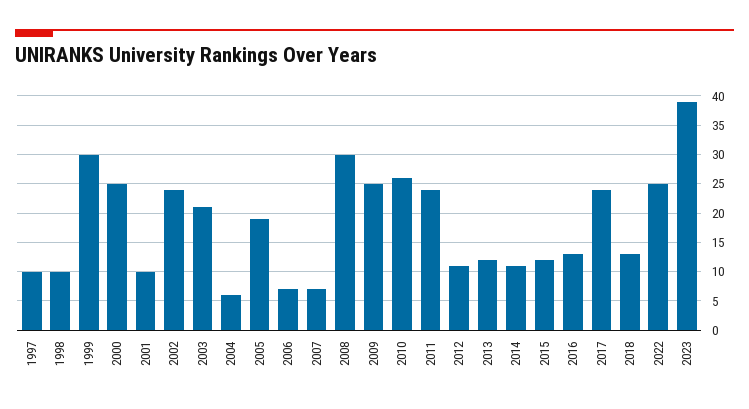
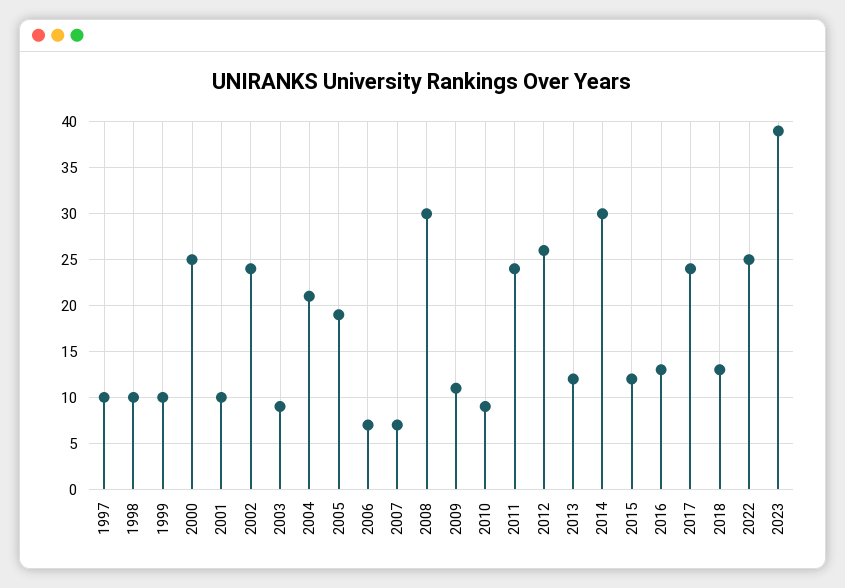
1999: 30 -> 10
2003: 20 -> 9
2004: 5 -> 21
2009: 25 -> 11
2010: 25 -> 9
2012: 10 -> 26
2014: 10 -> 30

